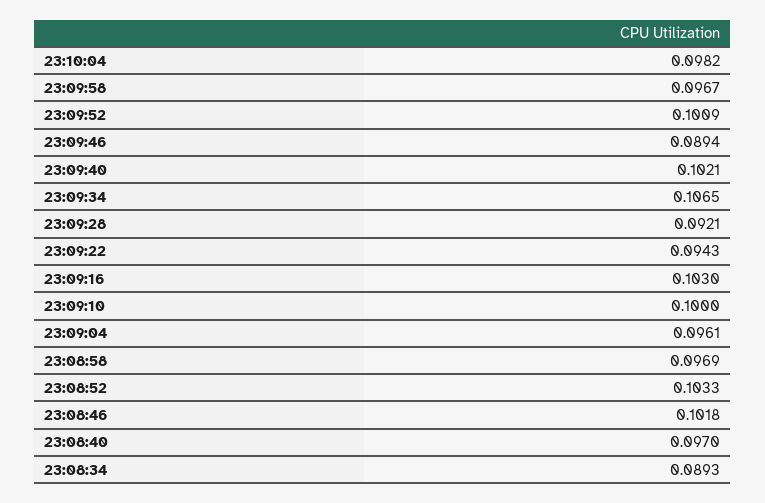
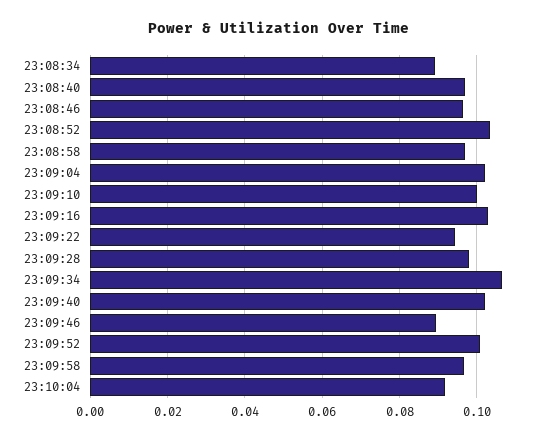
23:10:04: 0.0982 -> 0.092
23:09:28: 0.0921 -> 0.098
23:09:04: 0.0961 -> 0.102
23:08:46: 0.1018 -> 0.096

